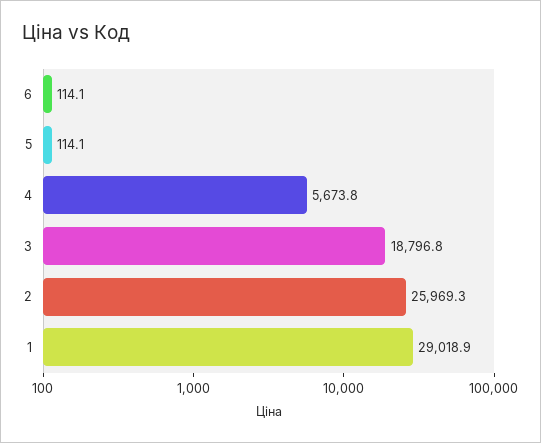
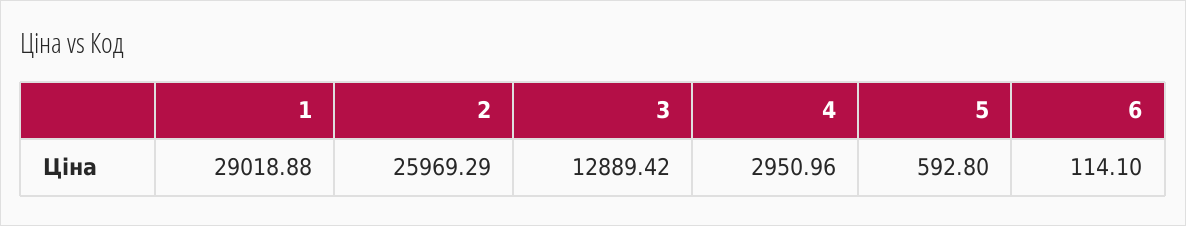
5: 114.1 -> 592.8
4: 5673.8 -> 2950.96
3: 18796.8 -> 12889.42

